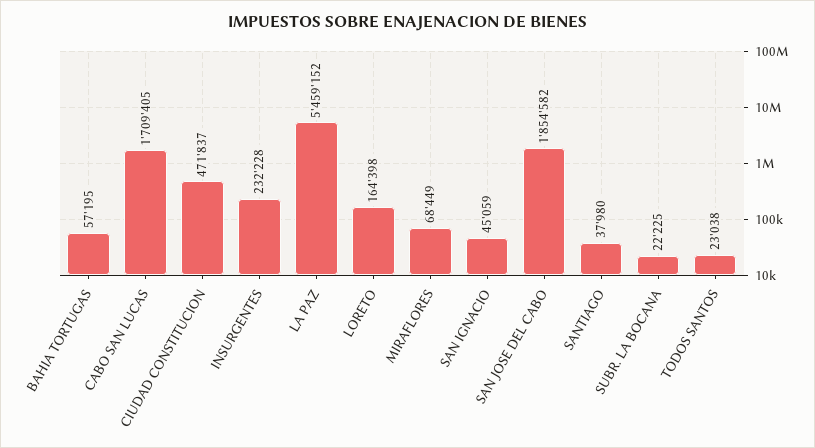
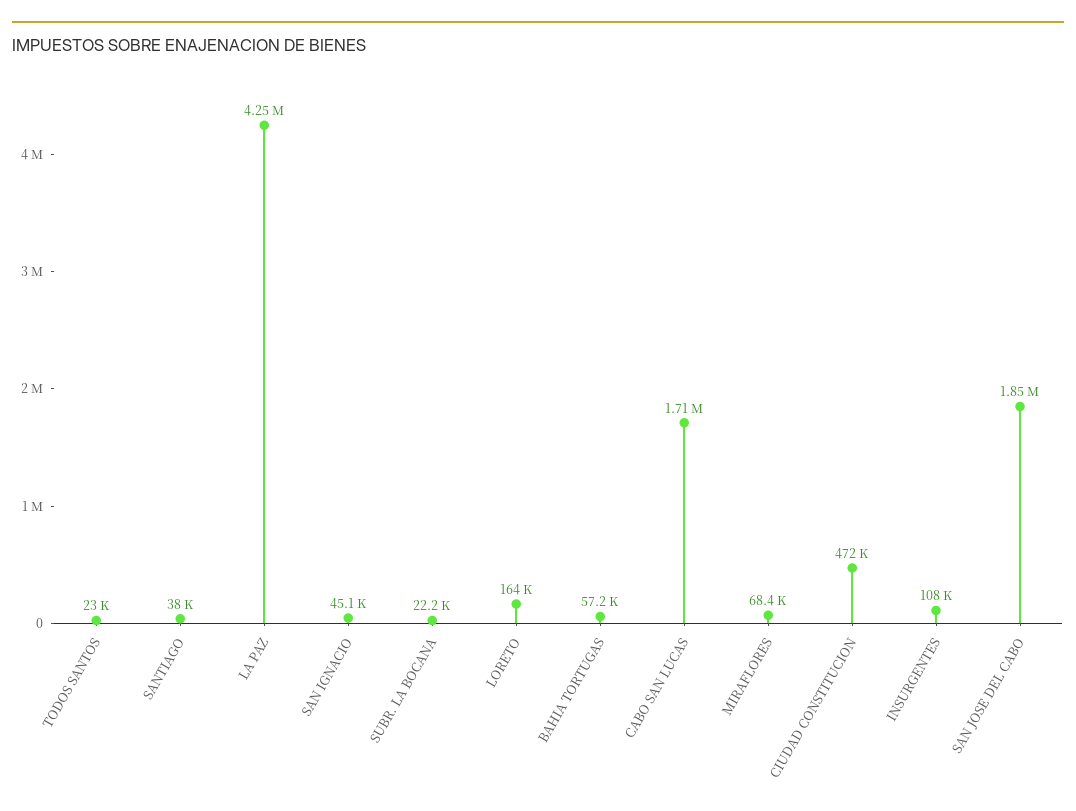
INSURGENTES: 232228 -> 108000
LA PAZ: 5459152 -> 4250000

